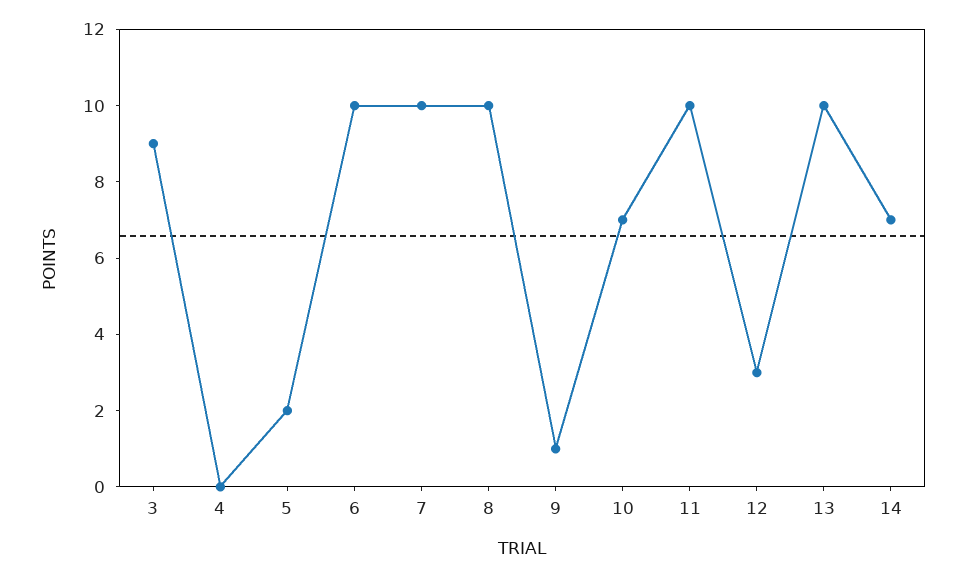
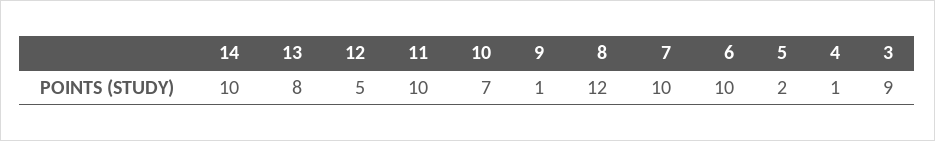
4: 0 -> 1
8: 10 -> 12
12: 3 -> 5
13: 10 -> 8
14: 7 -> 10

